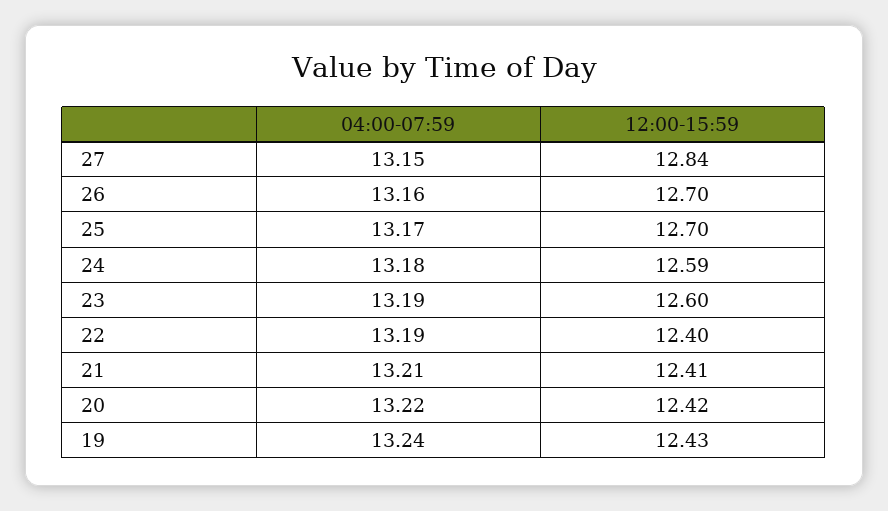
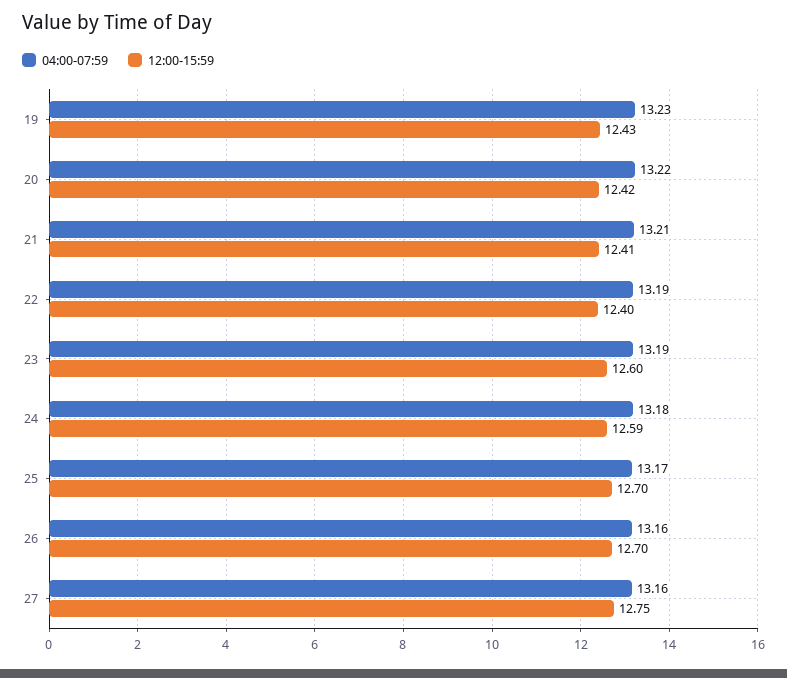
04:00-07:59, 27: 13.15 -> 13.16
12:00-15:59, 27: 12.84 -> 12.75
04:00-07:59, 19: 13.24 -> 13.23

